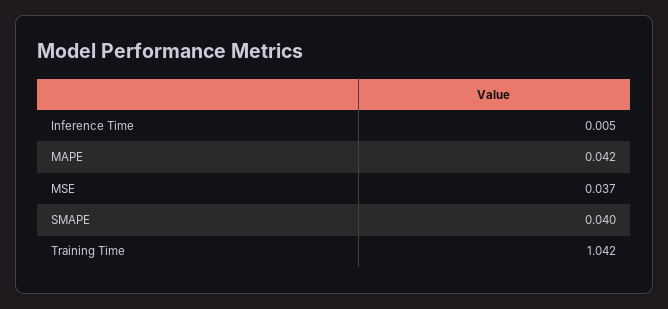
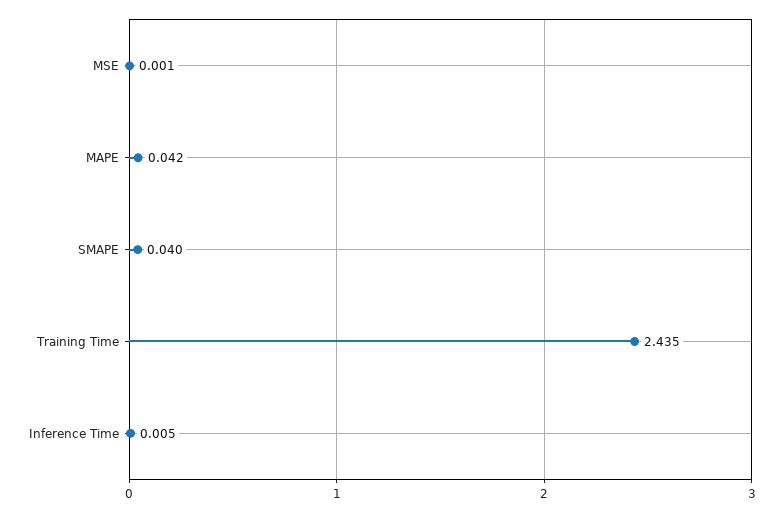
MSE: 0.037 -> 0.001
Training Time: 1.042 -> 2.435

